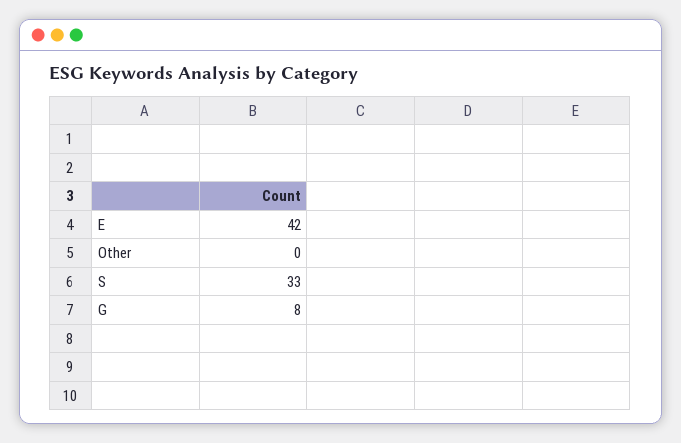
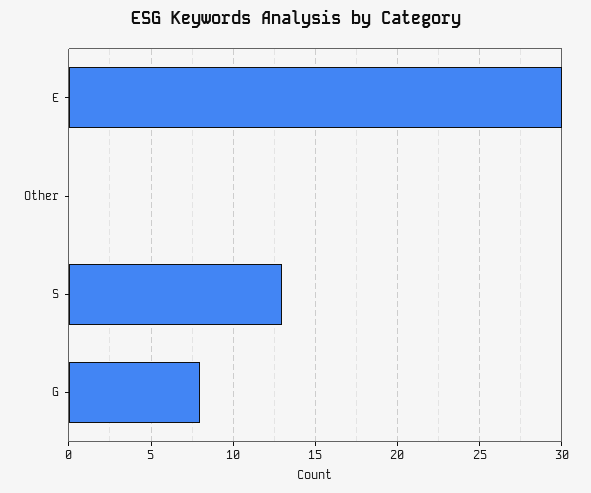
E: 42 -> 30
S: 33 -> 13

